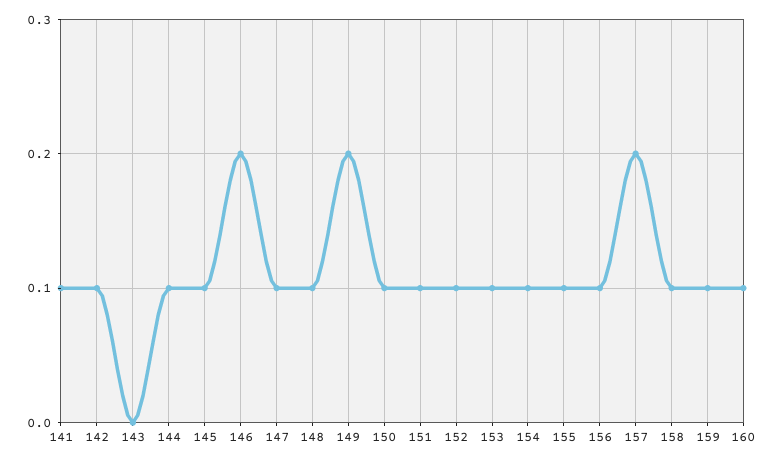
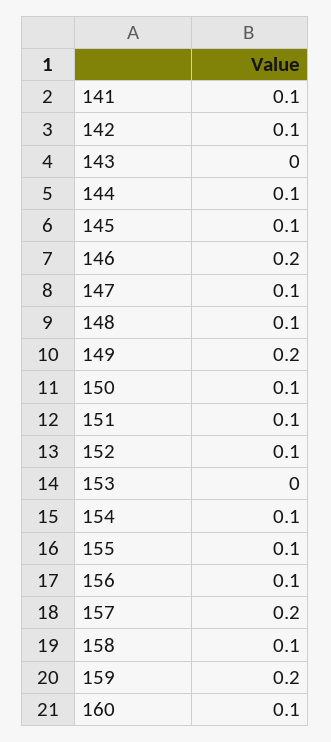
153: 0.1 -> 0
159: 0.1 -> 0.2

